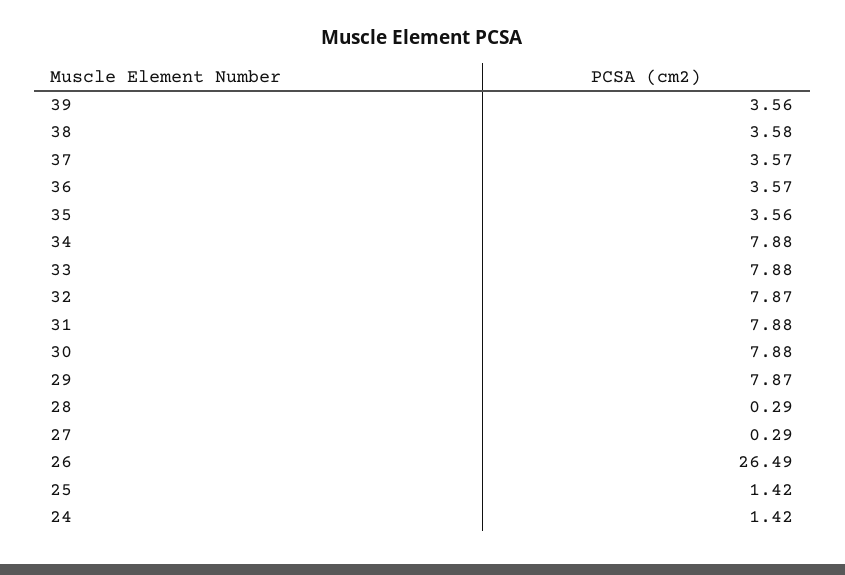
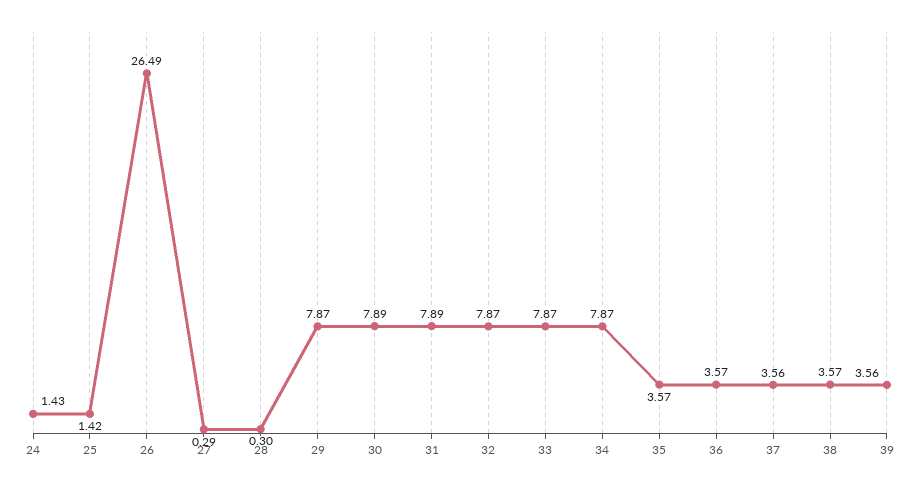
38: 3.58 -> 3.57
37: 3.57 -> 3.56
35: 3.56 -> 3.57
34: 7.88 -> 7.87
33: 7.88 -> 7.87
31: 7.88 -> 7.89
30: 7.88 -> 7.89
28: 0.29 -> 0.3
24: 1.42 -> 1.43

